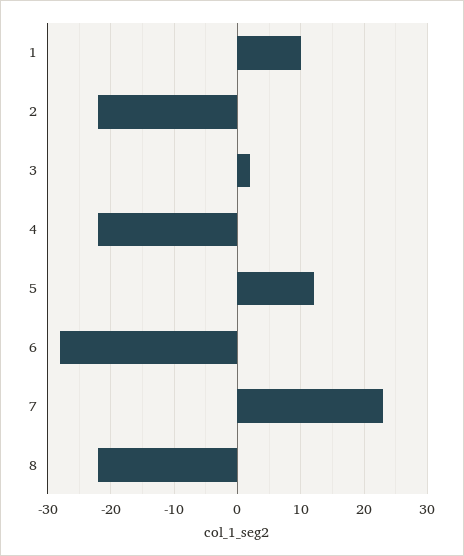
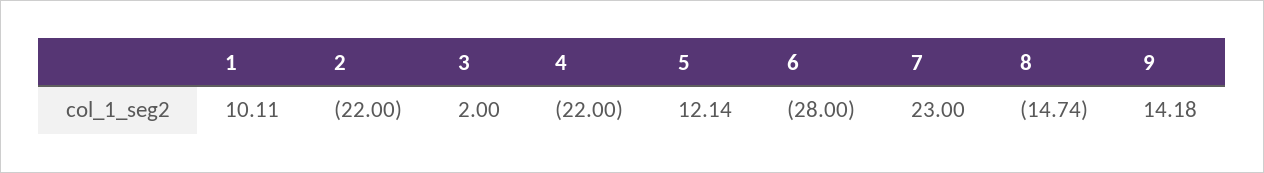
8: -22 -> -14.74
9: none -> 14.18

